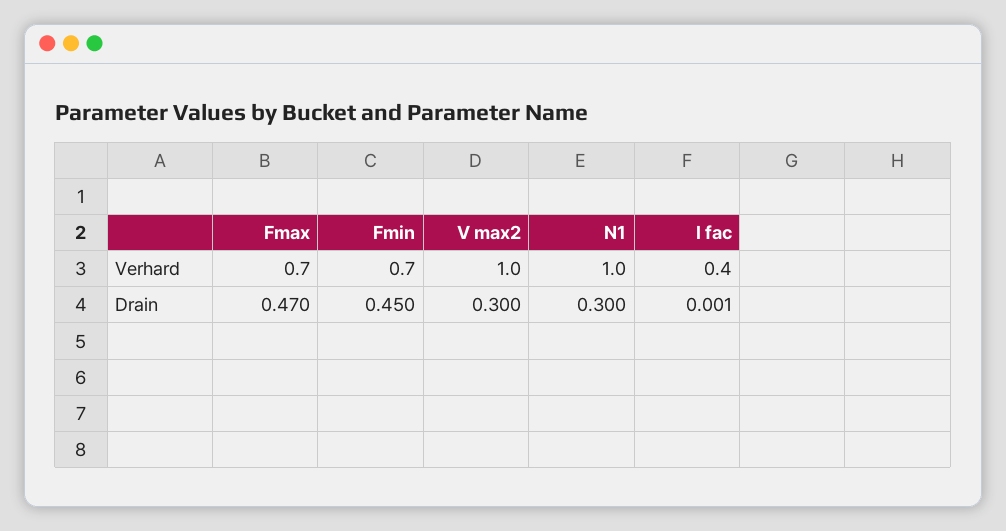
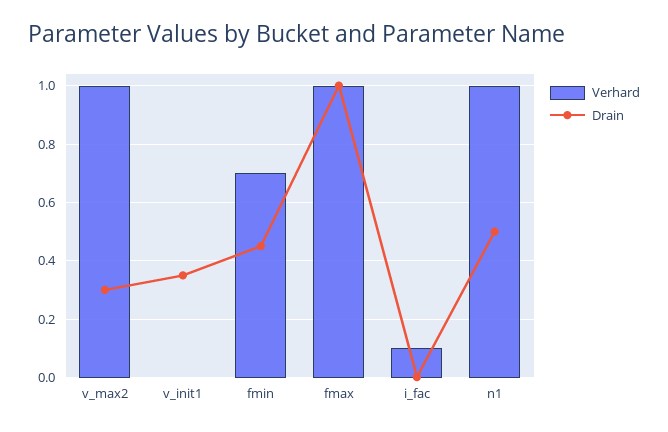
Verhard, Fmax: 0.7 -> 1
Verhard, I fac: 0.4 -> 0.1
Drain, Fmax: 0.47 -> 1
Drain, N1: 0.3 -> 0.5
Verhard, v_init1: none -> 0
Drain, v_init1: none -> 0.35

